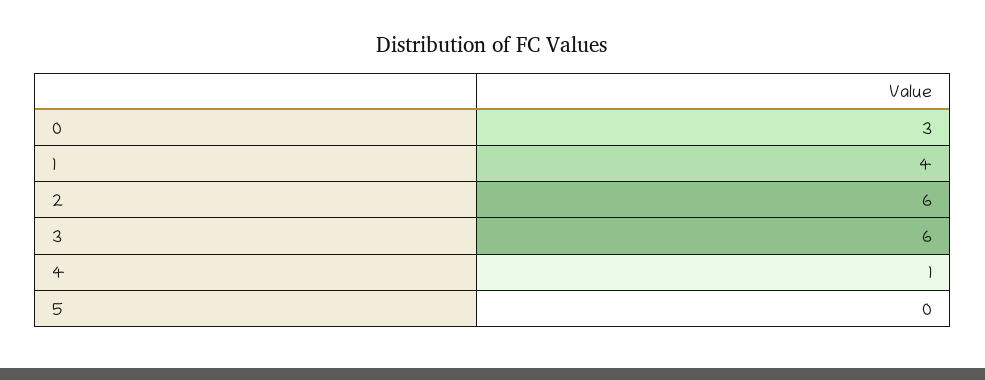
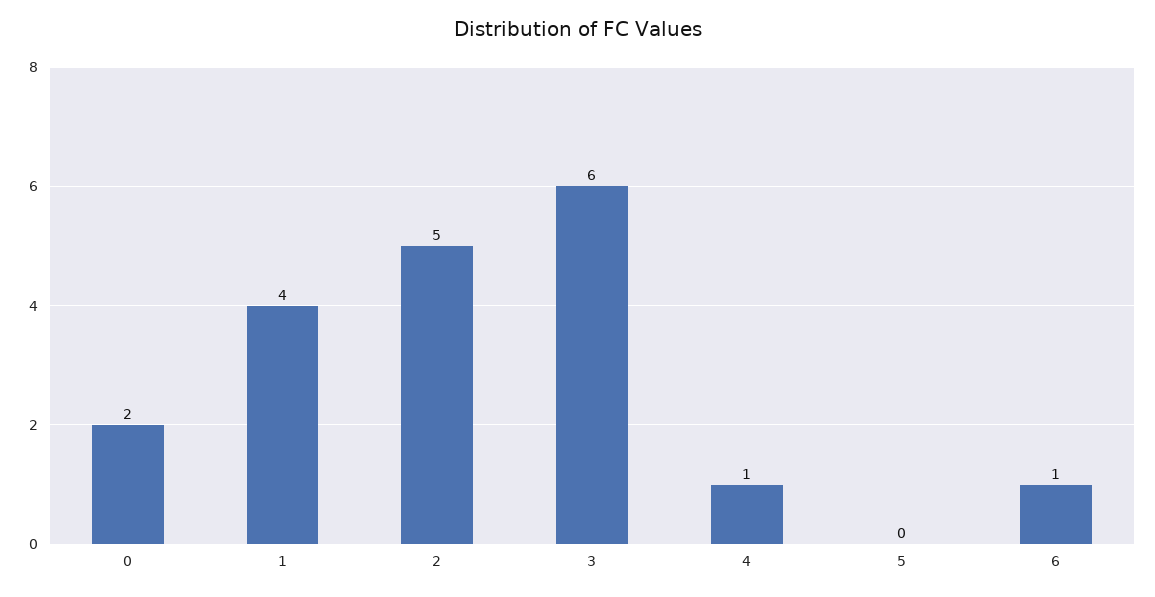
0: 3 -> 2
2: 6 -> 5
6: none -> 1

